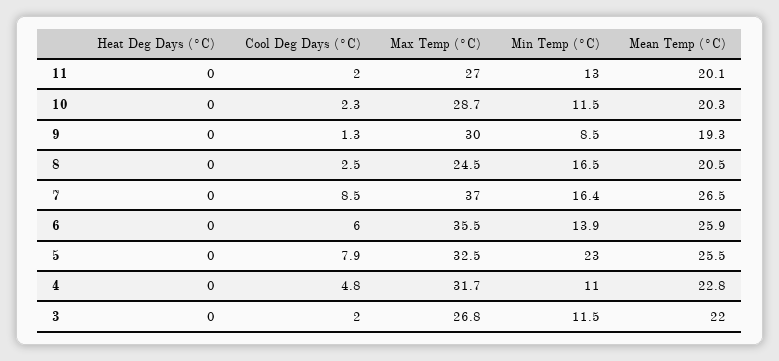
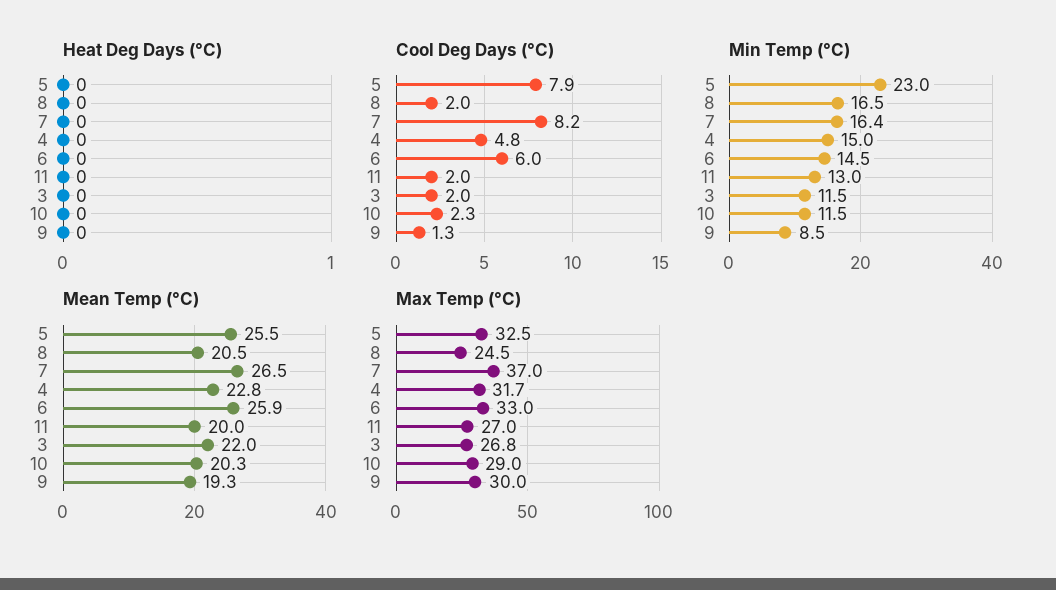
Mean Temp (°C), 11: 20.1 -> 20
Max Temp (°C), 10: 28.7 -> 29
Cool Deg Days (°C), 8: 2.5 -> 2
Cool Deg Days (°C), 7: 8.5 -> 8.2
Max Temp (°C), 6: 35.5 -> 33
Min Temp (°C), 6: 13.9 -> 14.5
Min Temp (°C), 4: 11 -> 15

